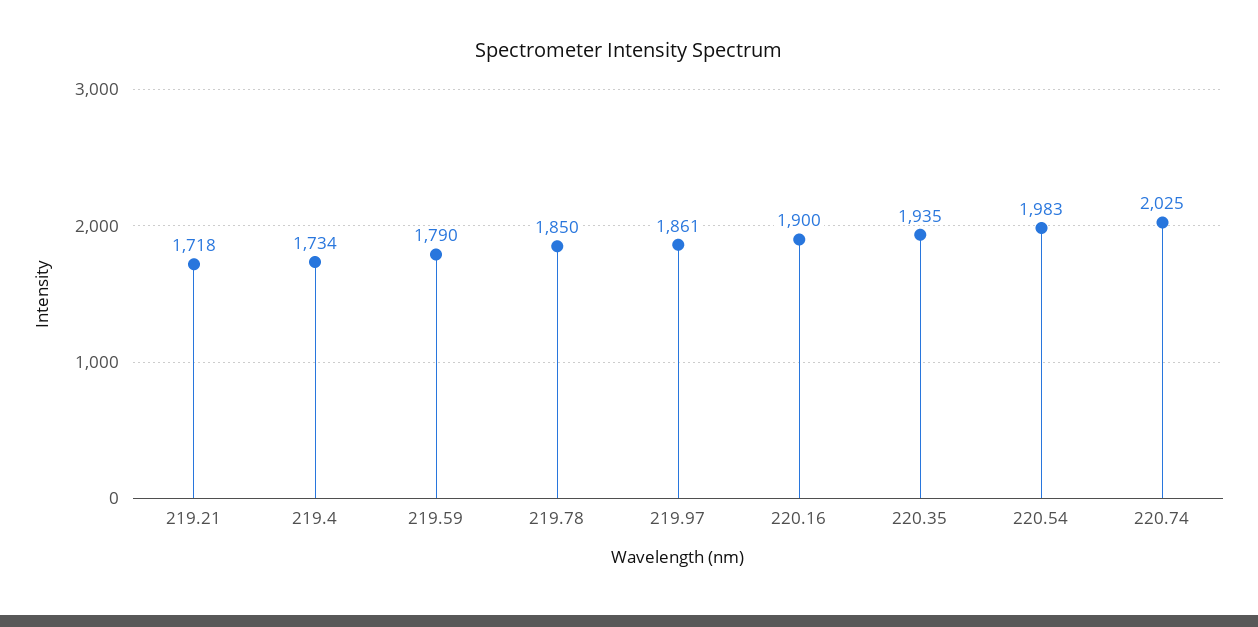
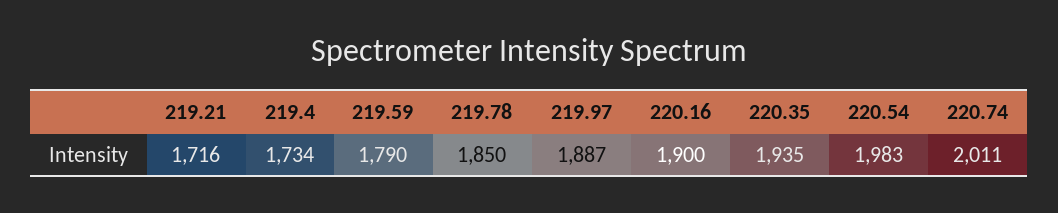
219.21: 1718 -> 1716
219.97: 1861 -> 1887
220.74: 2025 -> 2011

